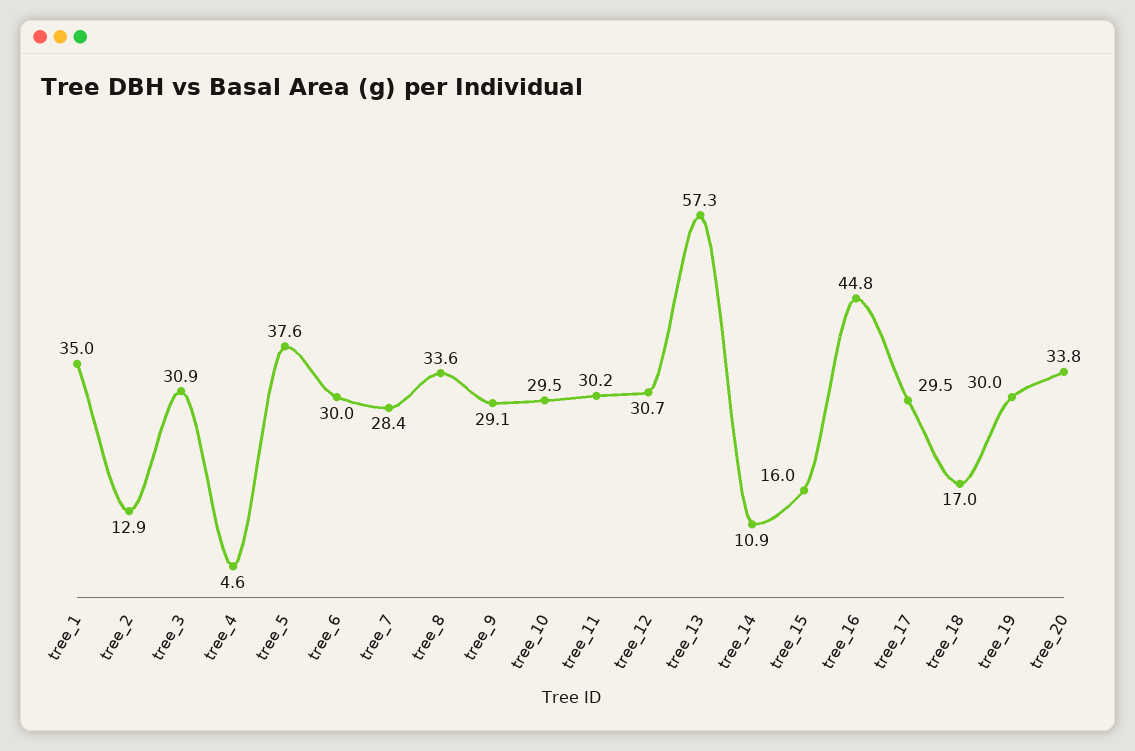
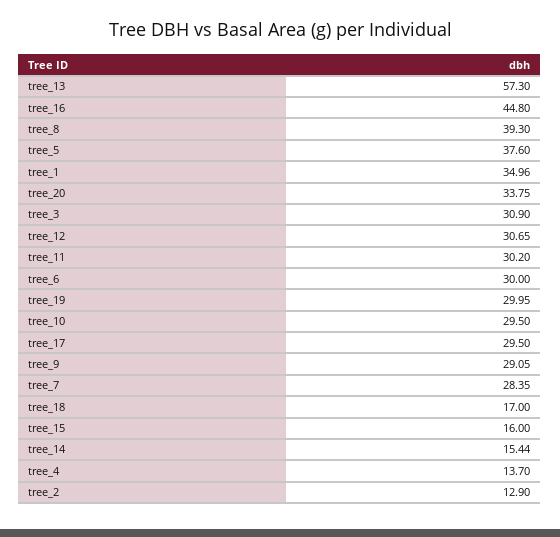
tree_4: 4.6 -> 13.7
tree_8: 33.6 -> 39.3
tree_14: 10.9 -> 15.44

